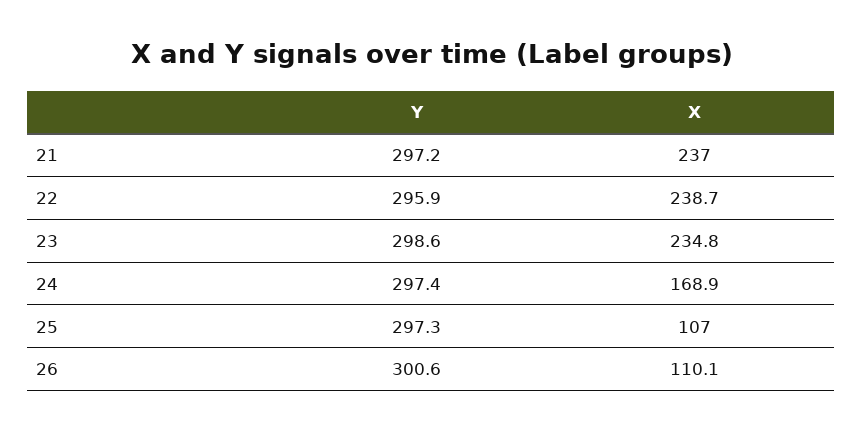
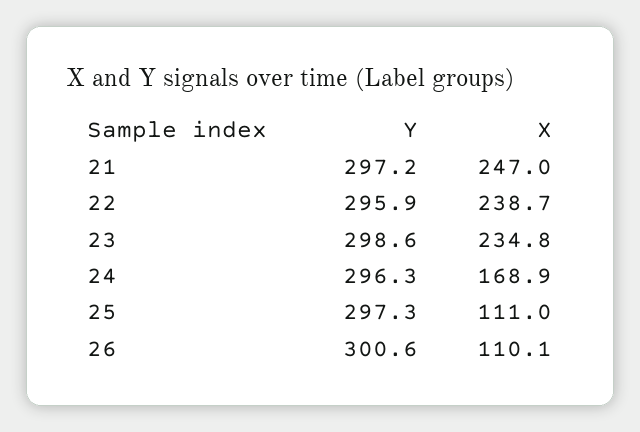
X, 21: 237 -> 247
Y, 24: 297.4 -> 296.3
X, 25: 107 -> 111

